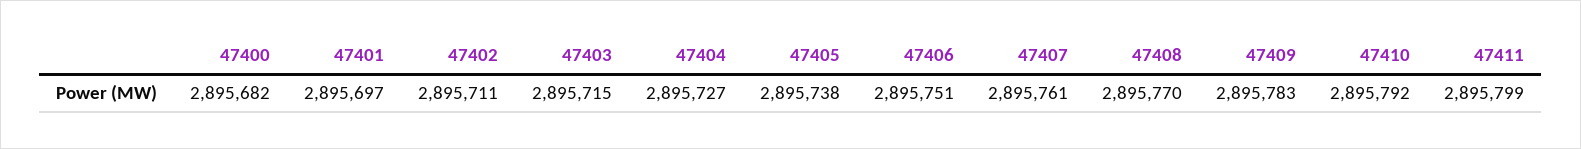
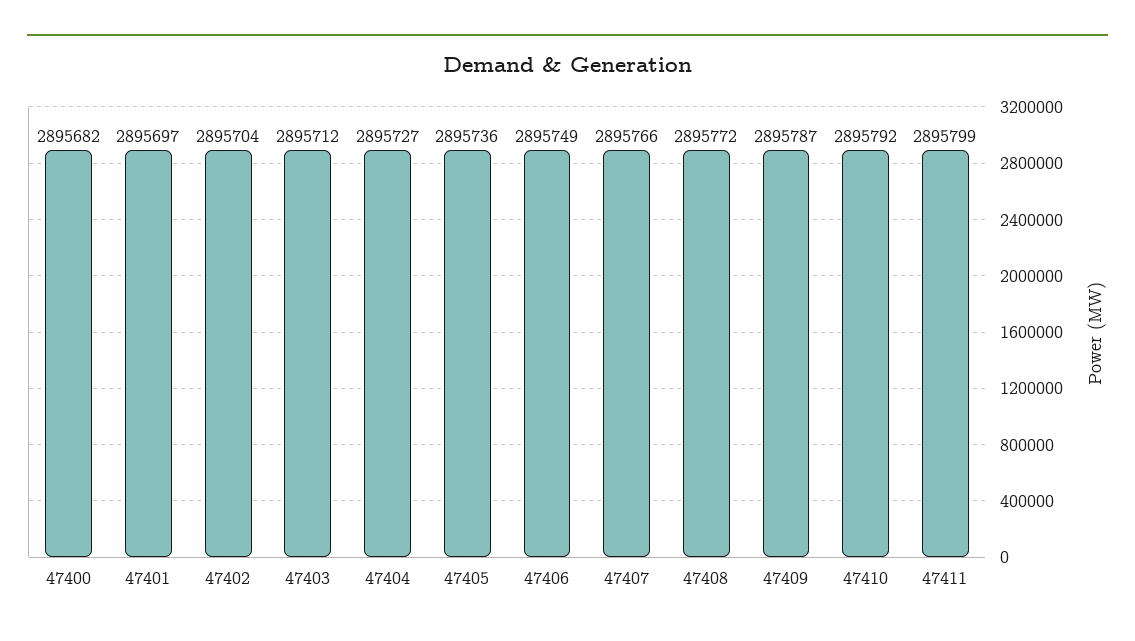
47402: 2895711 -> 2895704
47403: 2895715 -> 2895712
47405: 2895738 -> 2895736
47406: 2895751 -> 2895749
47407: 2895761 -> 2895766
47408: 2895770 -> 2895772
47409: 2895783 -> 2895787

